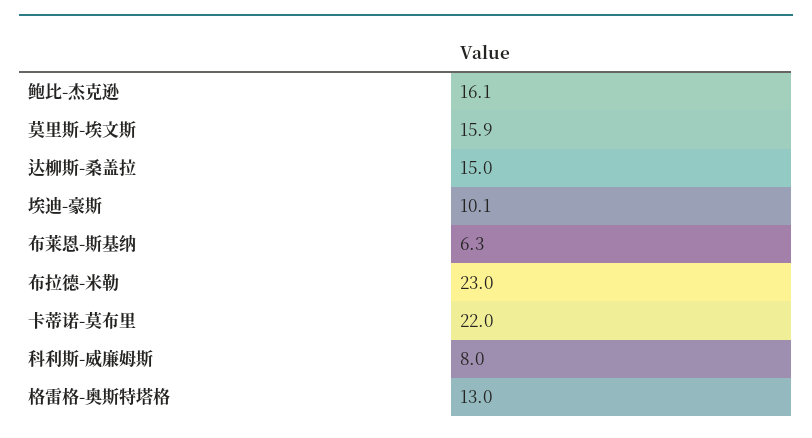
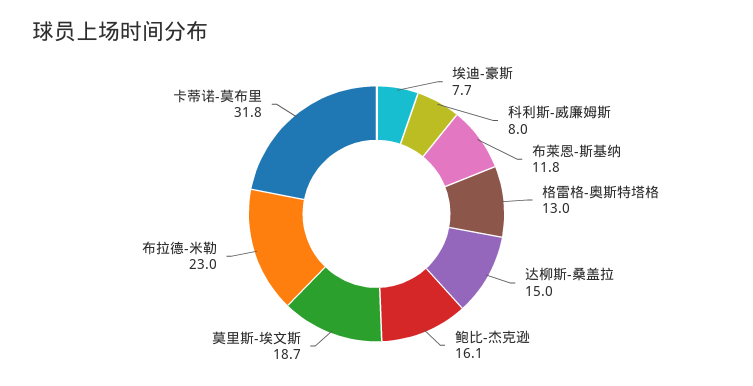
莫里斯-埃文斯: 15.9 -> 18.7
埃迪-豪斯: 10.1 -> 7.7
布莱恩-斯基纳: 6.3 -> 11.8
卡蒂诺-莫布里: 22 -> 31.8

